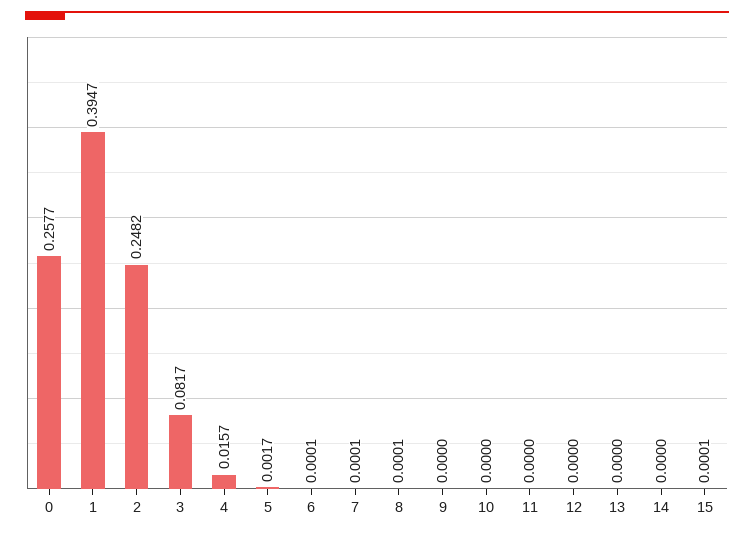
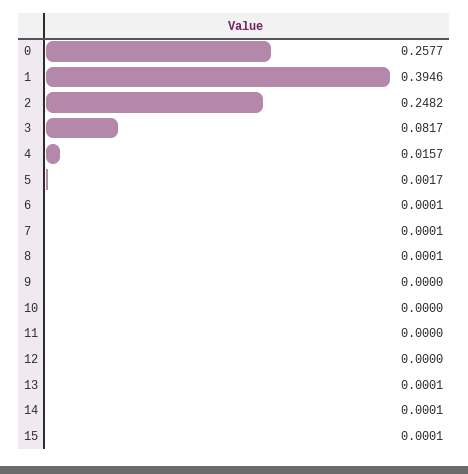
1: 0.3947 -> 0.3946
13: 0 -> 0.0001
14: 0 -> 0.0001

